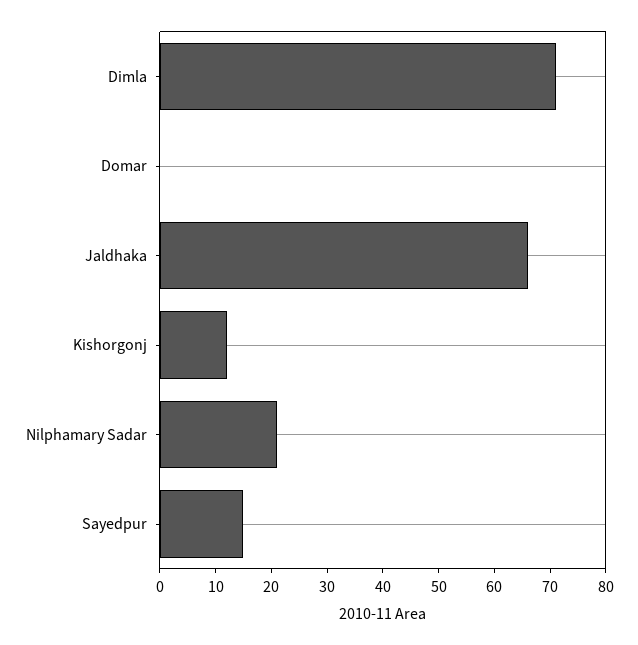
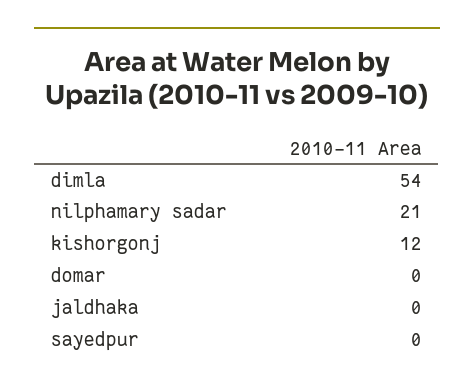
Dimla: 70 -> 54
Jaldhaka: 65 -> 0
Sayedpur: 15 -> 0

